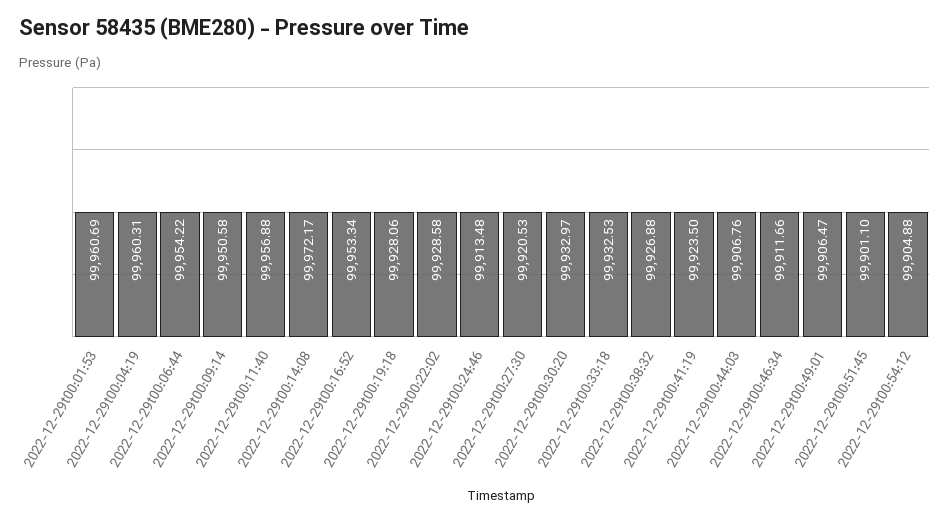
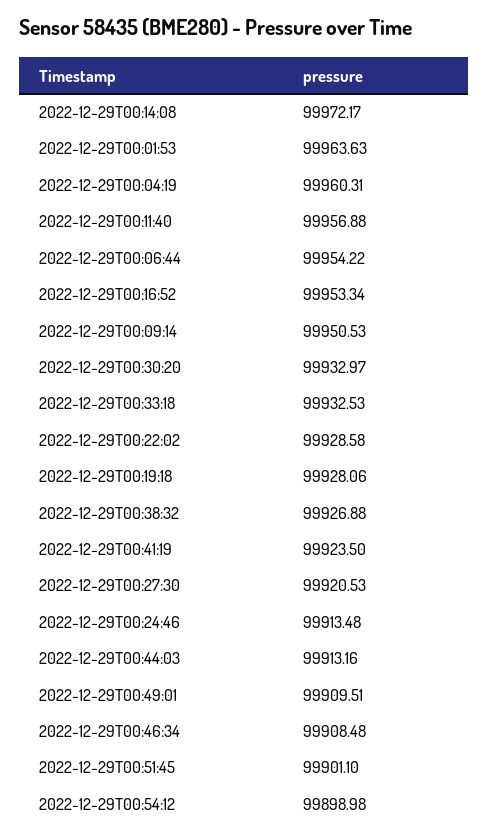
2022-12-29t00:01:53: 99960.69 -> 99963.63
2022-12-29t00:09:14: 99950.58 -> 99950.53
2022-12-29t00:44:03: 99906.76 -> 99913.16
2022-12-29t00:46:34: 99911.66 -> 99908.48
2022-12-29t00:49:01: 99906.47 -> 99909.51
2022-12-29t00:54:12: 99904.88 -> 99898.98

